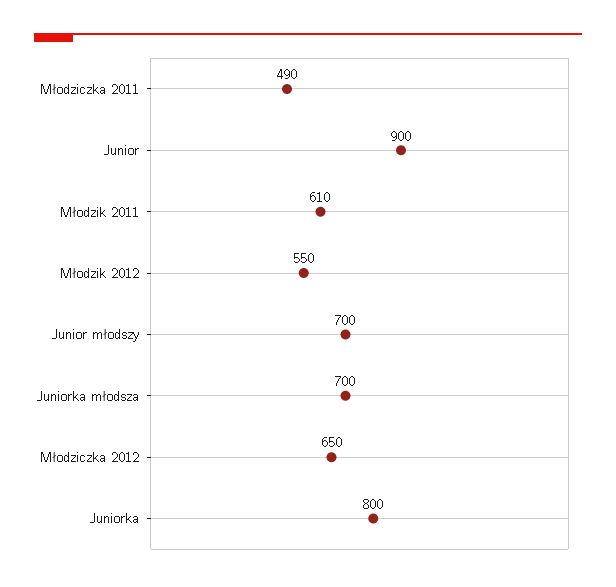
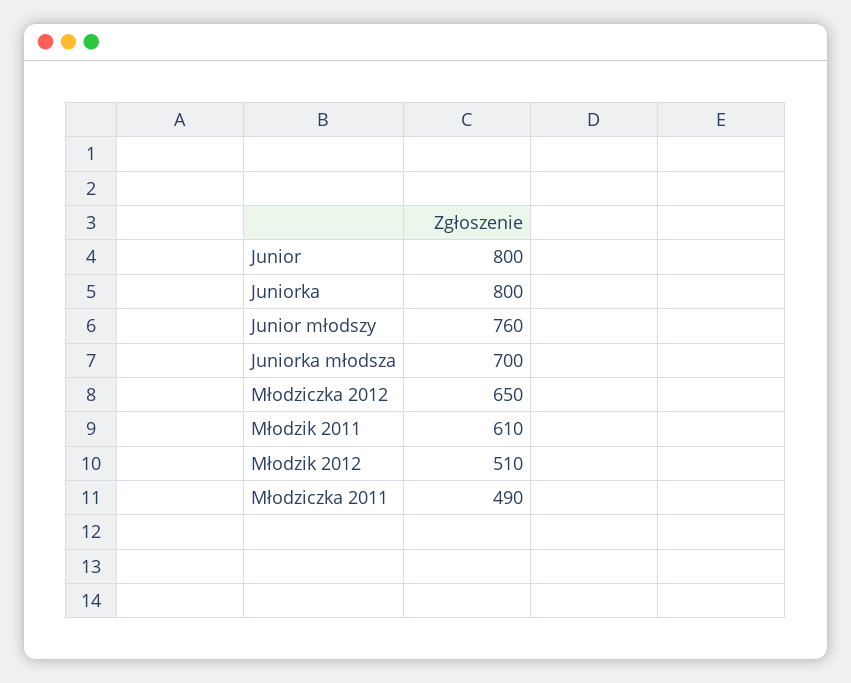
Junior: 900 -> 800
Młodzik 2012: 550 -> 510
Junior młodszy: 700 -> 760

